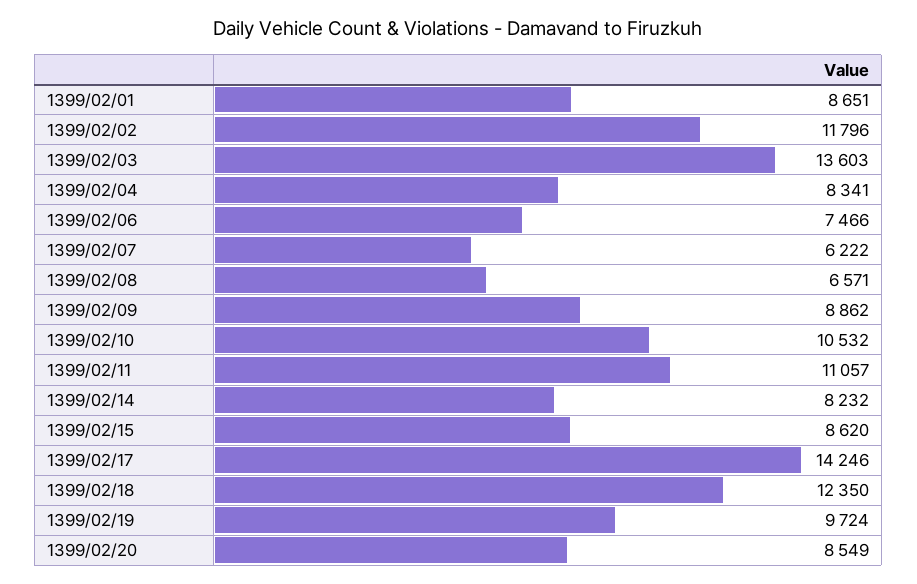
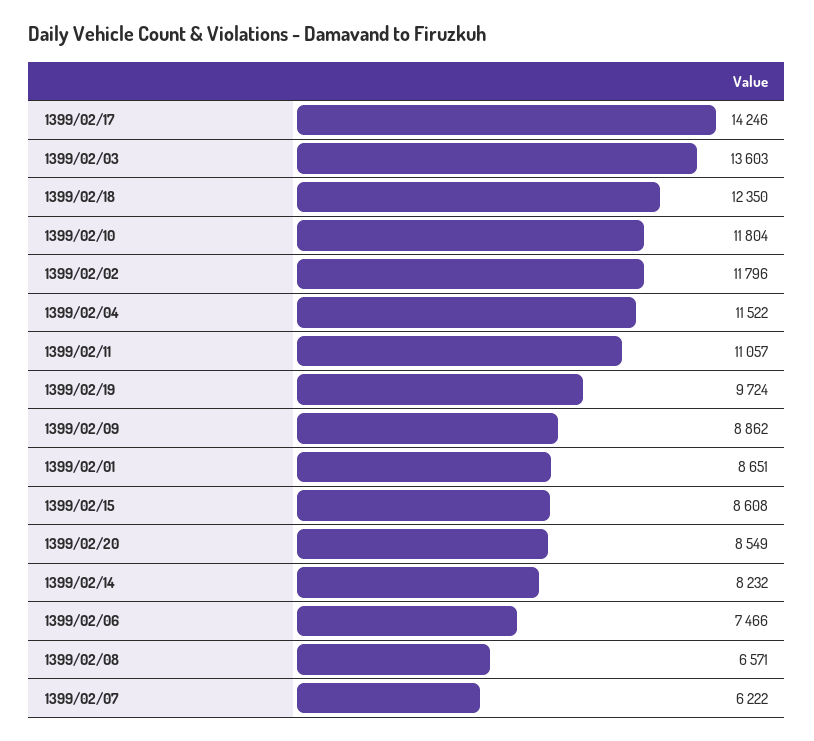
1399/02/04: 8341 -> 11522
1399/02/10: 10532 -> 11804
1399/02/15: 8620 -> 8608

